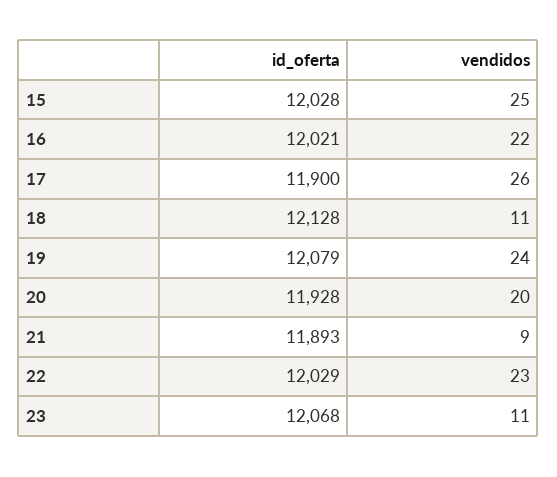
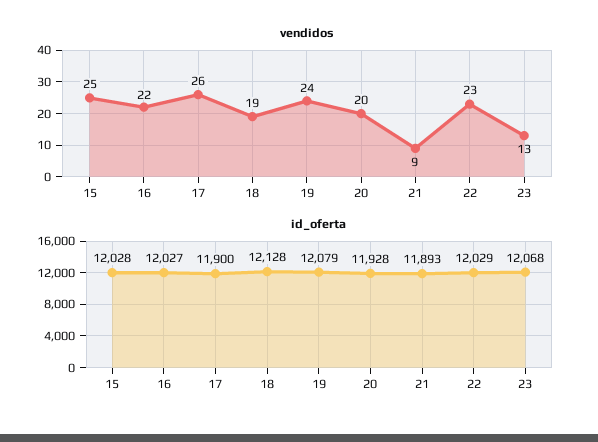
id_oferta, 16: 12021 -> 12027
vendidos, 18: 11 -> 19
vendidos, 23: 11 -> 13

